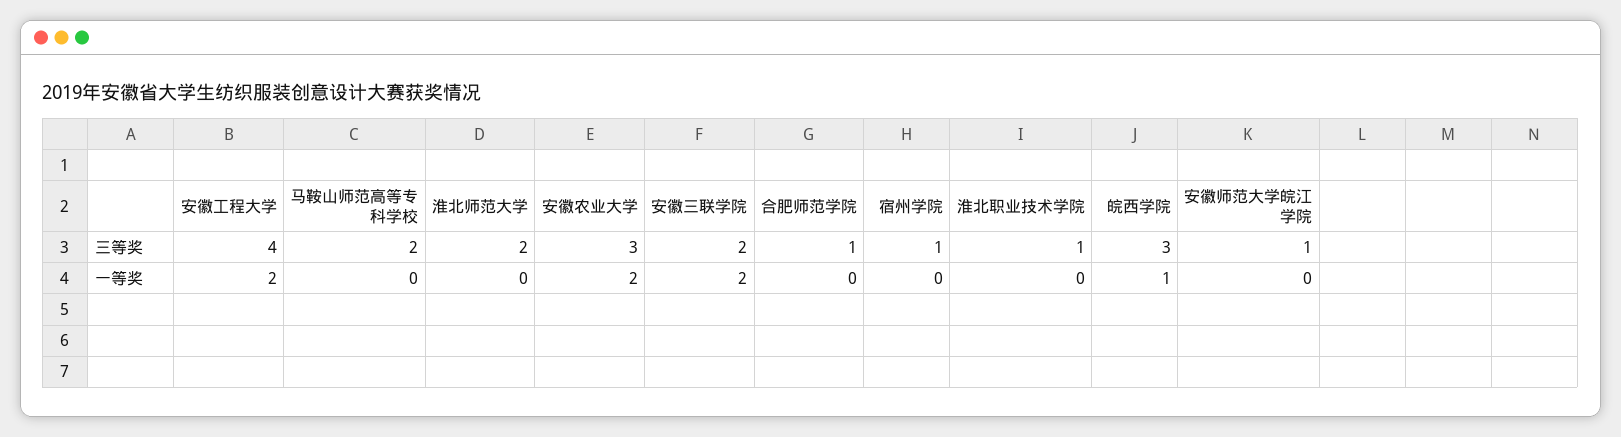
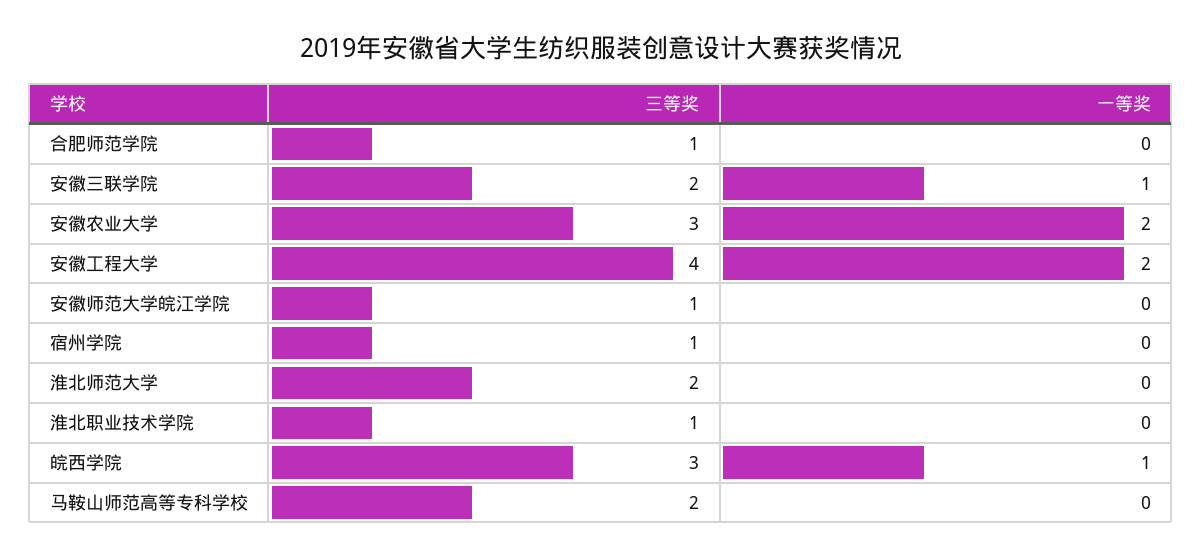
安徽三联学院, 一等奖: 2 -> 1

